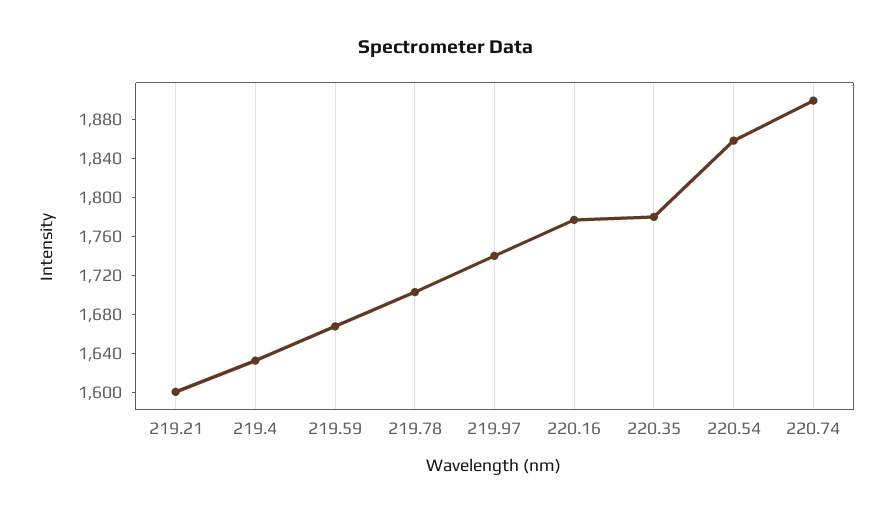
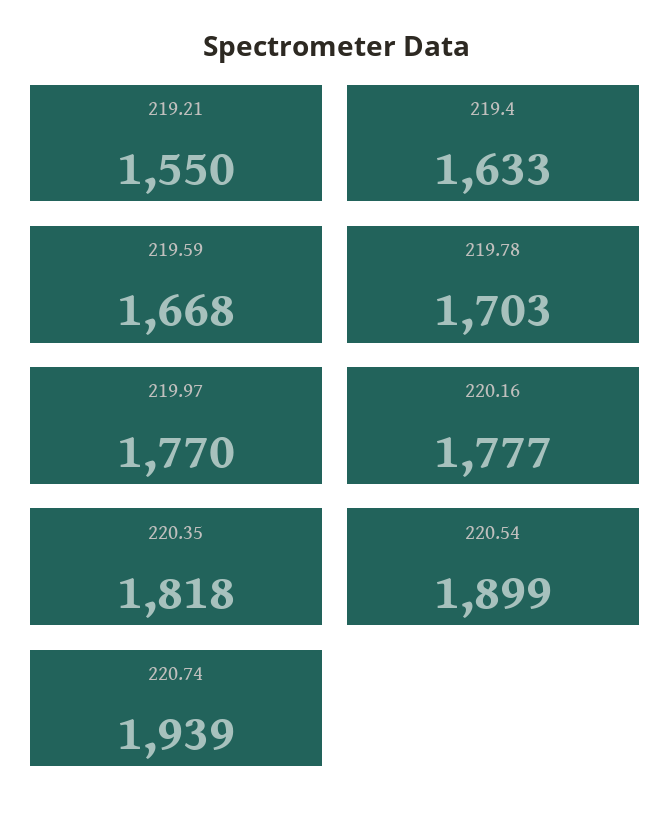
219.21: 1600 -> 1550
219.97: 1740 -> 1770
220.35: 1780 -> 1818
220.54: 1860 -> 1899
220.74: 1900 -> 1939

